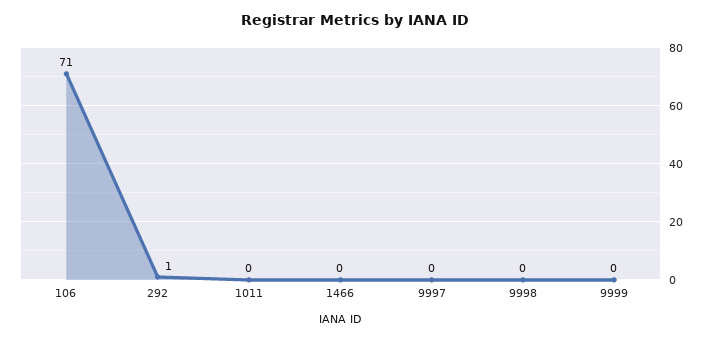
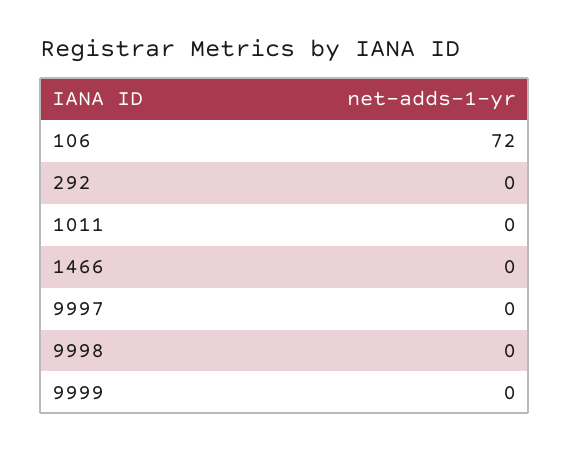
106: 71 -> 72
292: 1 -> 0

